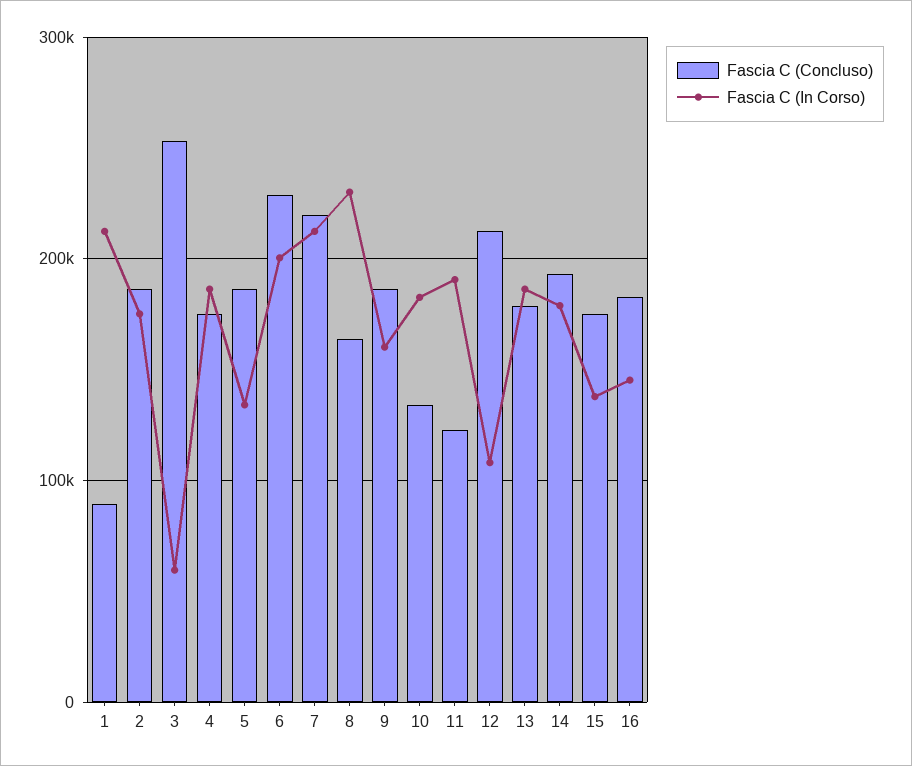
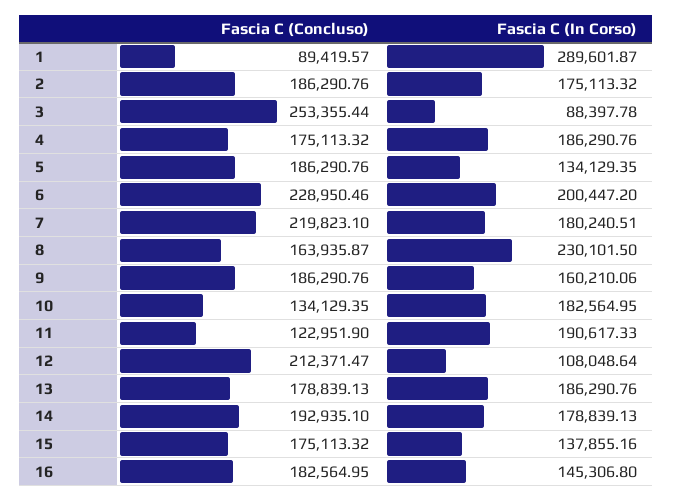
Fascia C (In Corso), 1: 210000 -> 289601.87
Fascia C (In Corso), 3: 60000 -> 88397.78
Fascia C (In Corso), 7: 210000 -> 180240.51

